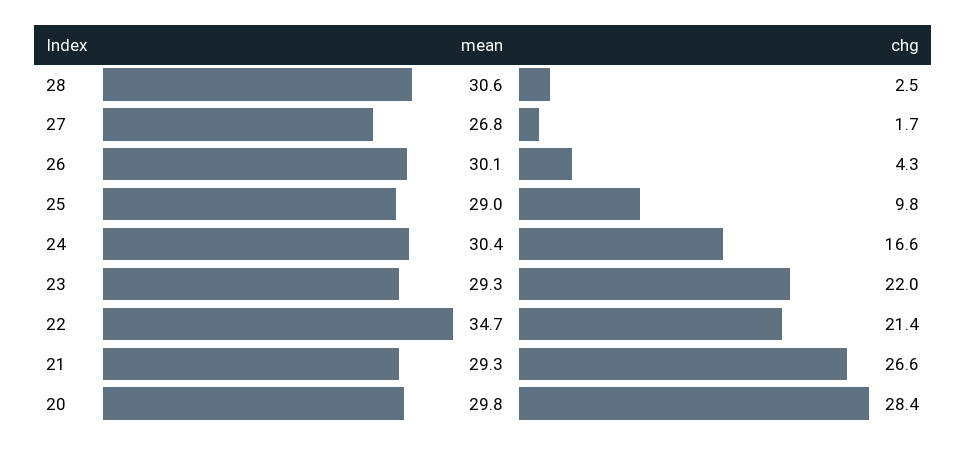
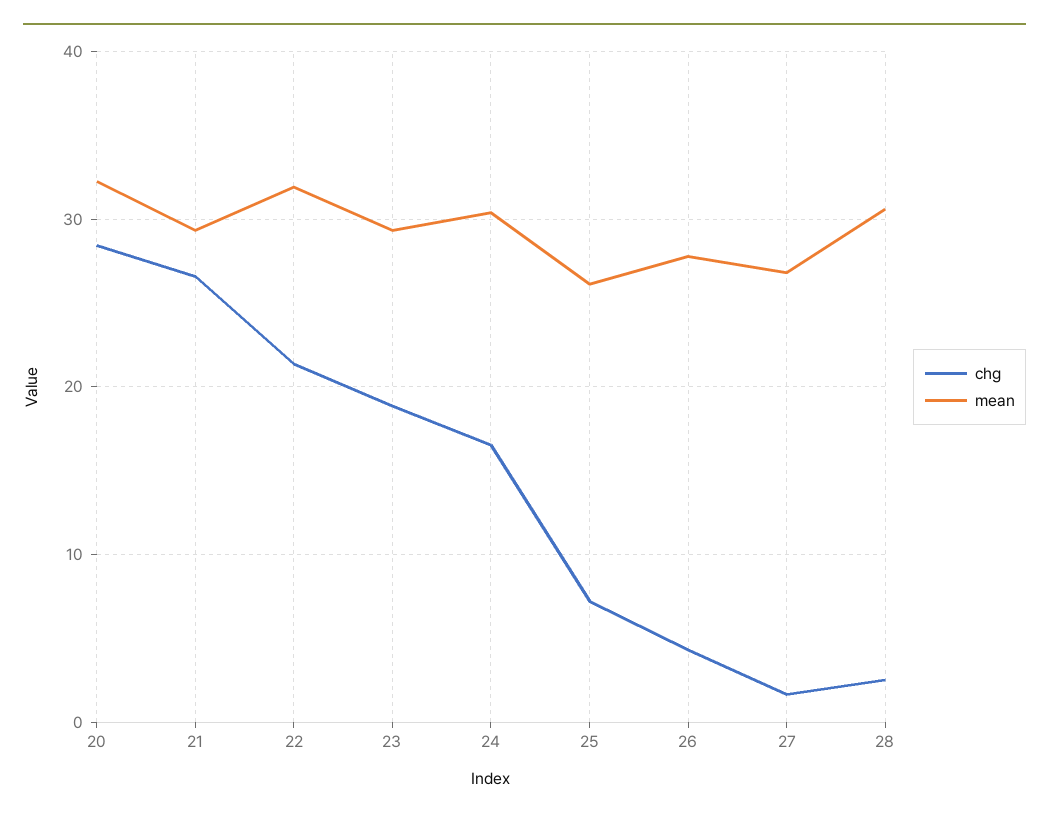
mean, 26: 30.1 -> 28
mean, 25: 29 -> 26
chg, 25: 9.8 -> 7
chg, 23: 22 -> 19
mean, 22: 34.7 -> 32
mean, 20: 29.8 -> 32

